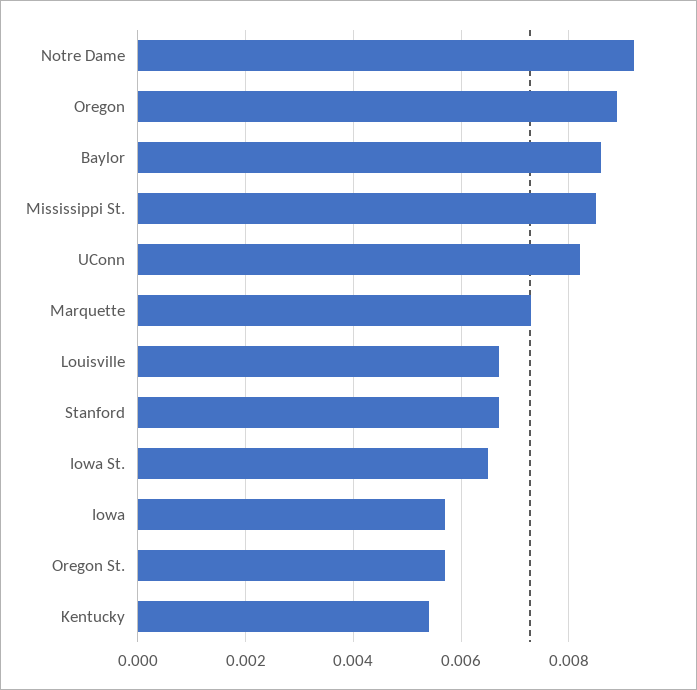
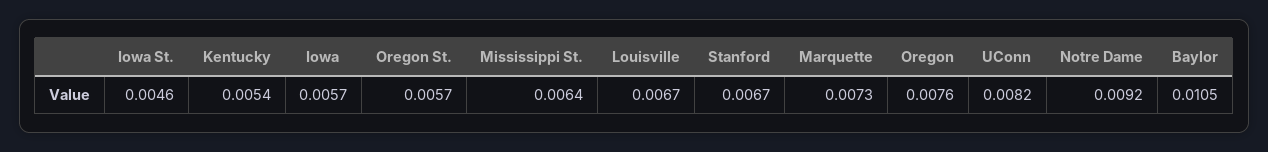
Oregon: 0.009 -> 0.0076
Baylor: 0.0085 -> 0.0105
Mississippi St.: 0.0085 -> 0.0064
Iowa St.: 0.0065 -> 0.0046

